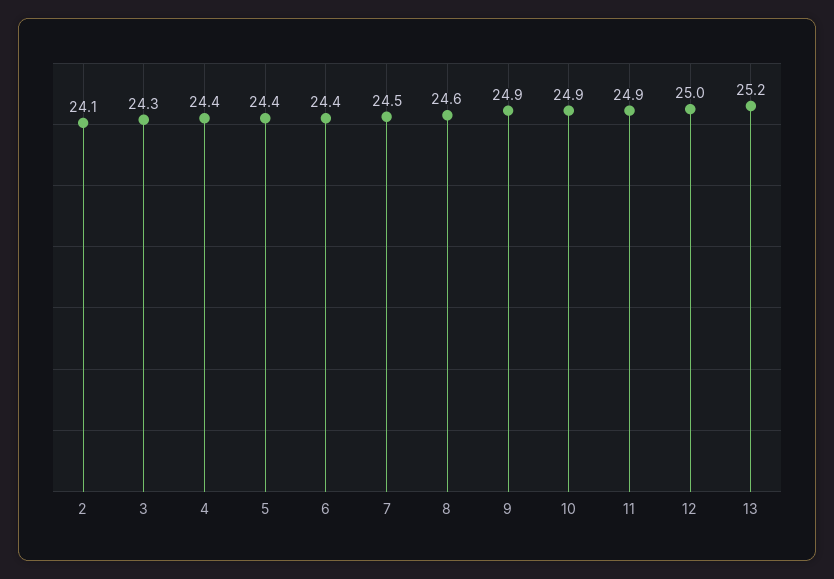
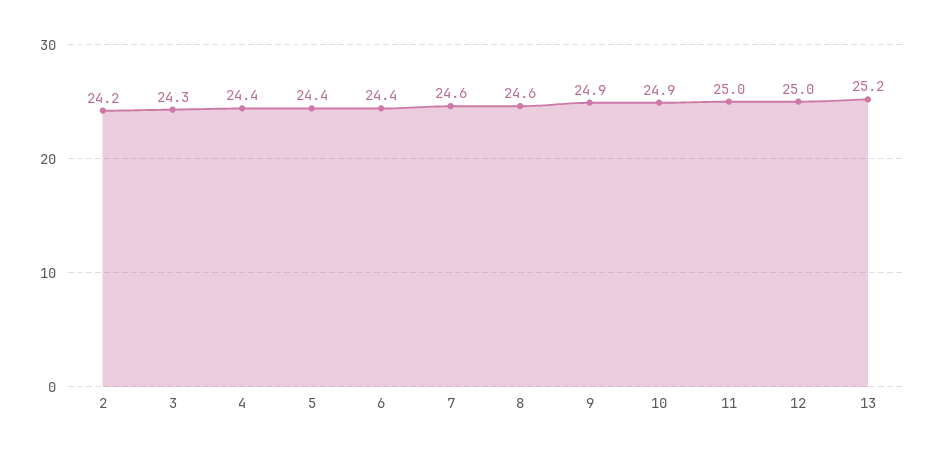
2: 24.1 -> 24.2
7: 24.5 -> 24.6
11: 24.9 -> 25

